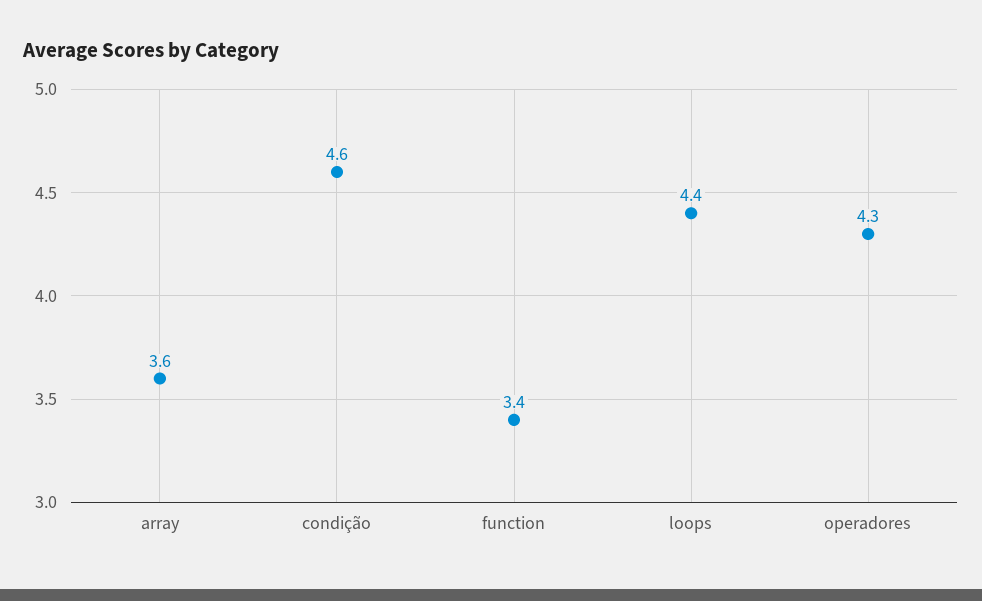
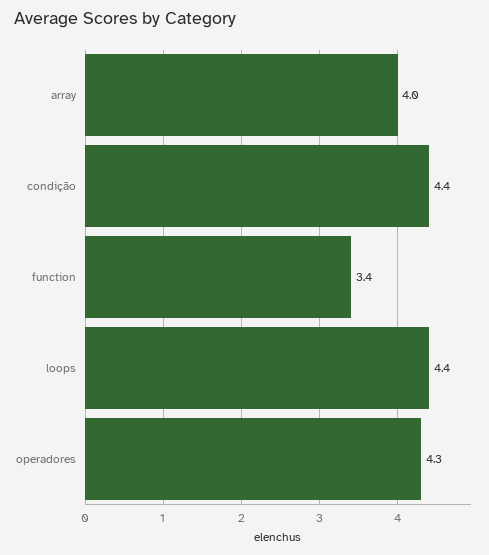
array: 3.6 -> 4
condição: 4.6 -> 4.4

